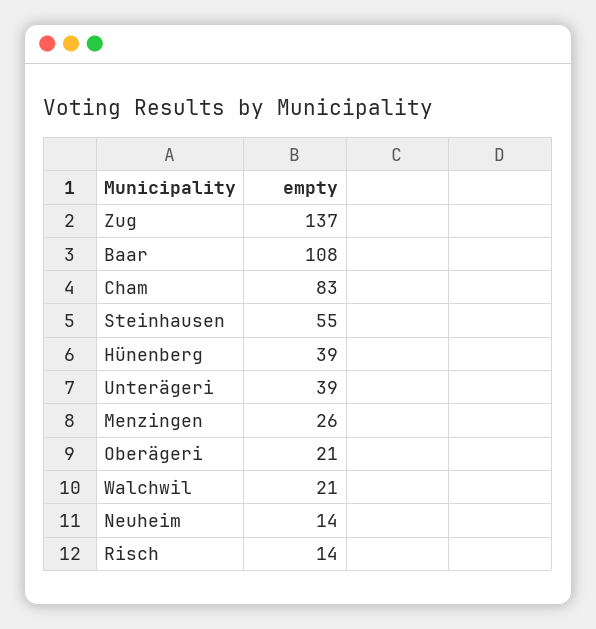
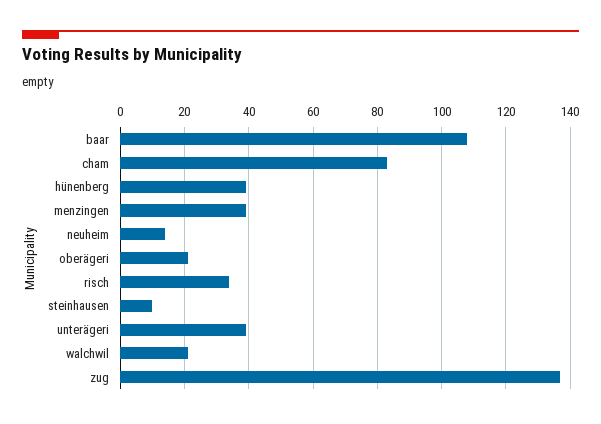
Steinhausen: 55 -> 10
Menzingen: 26 -> 40
Risch: 14 -> 35

